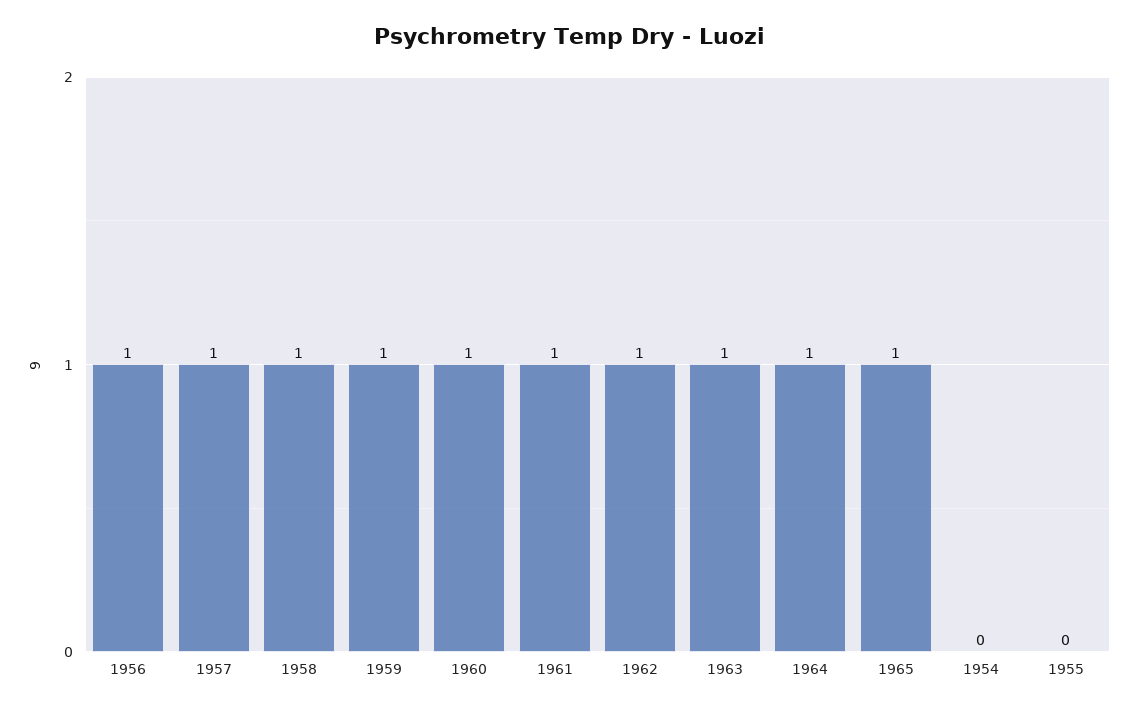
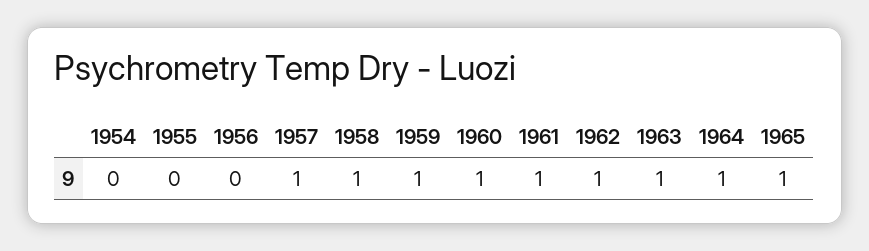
1956: 1 -> 0

